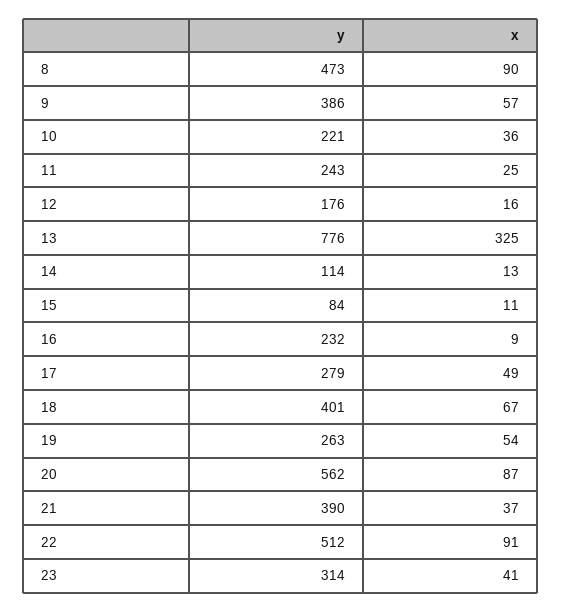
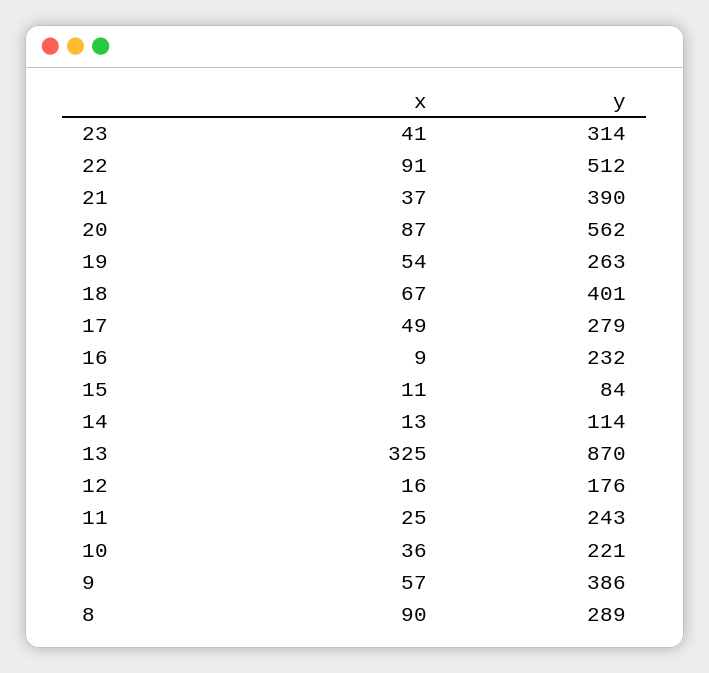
y, 8: 473 -> 289
y, 13: 776 -> 870

